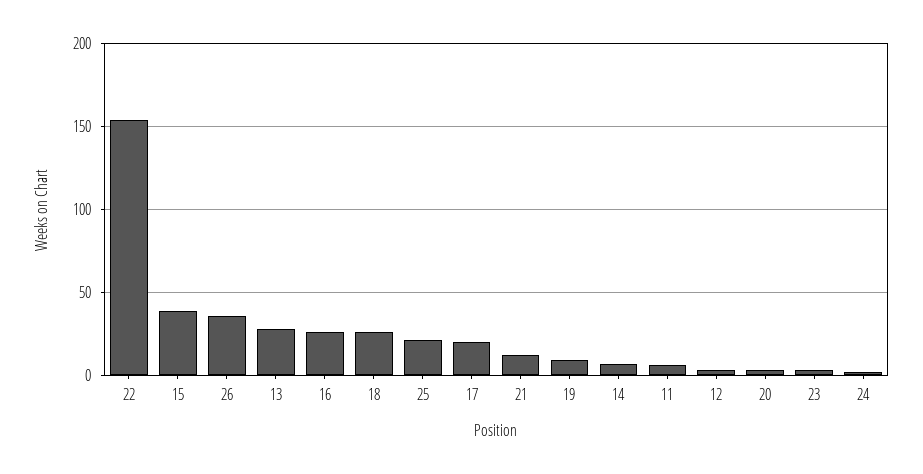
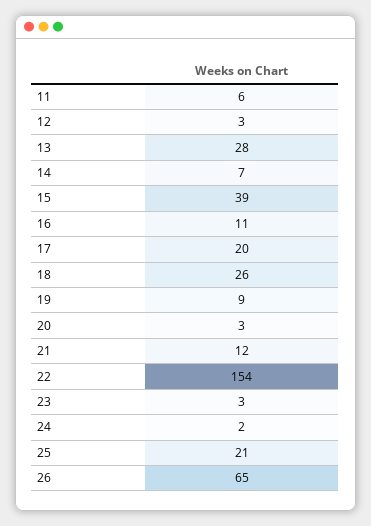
26: 35 -> 65
16: 25 -> 11

